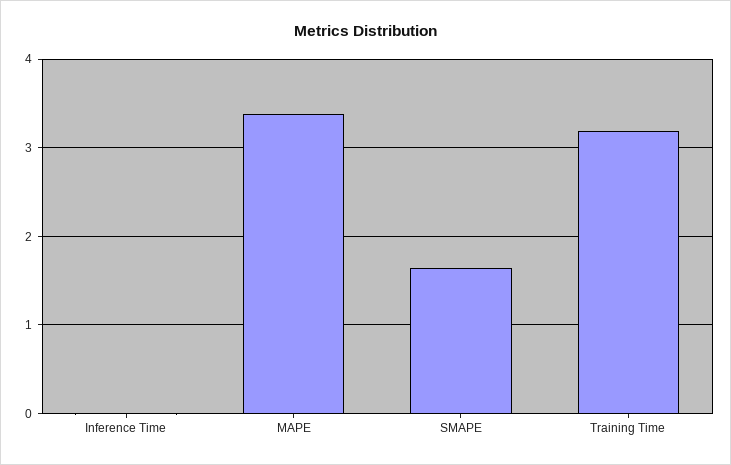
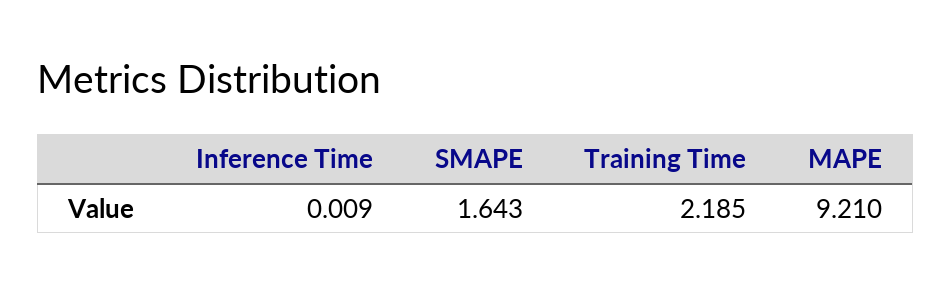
MAPE: 3.4 -> 9.21
Training Time: 3.2 -> 2.185

